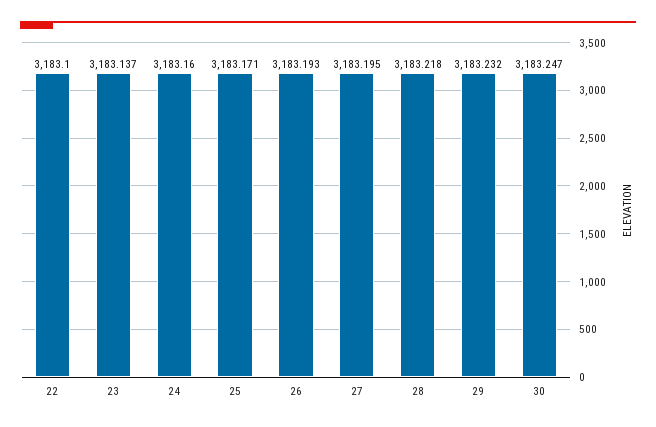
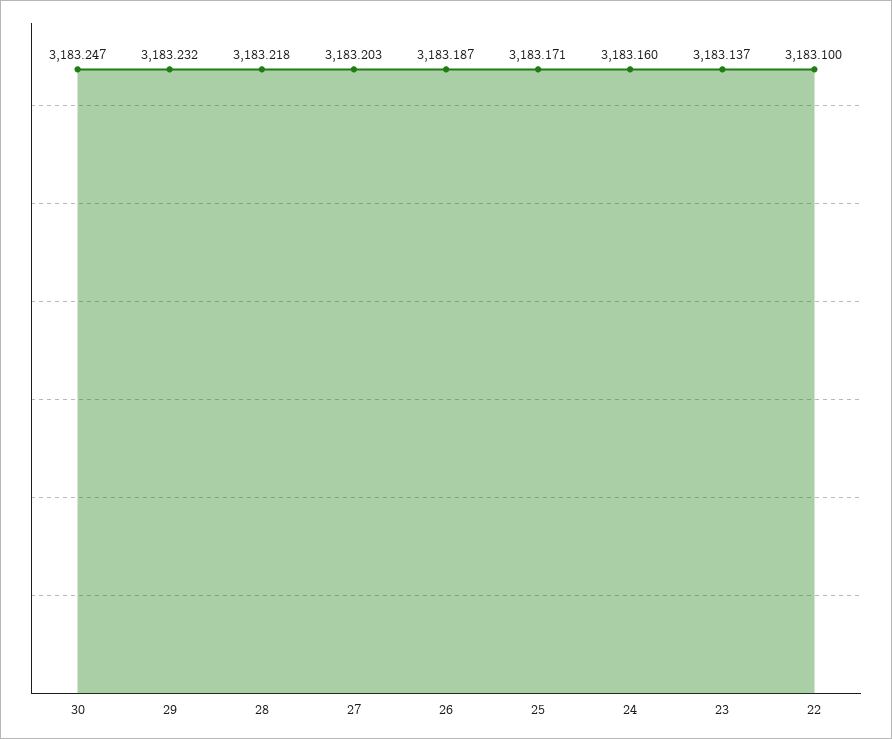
26: 3183.193 -> 3183.187
27: 3183.195 -> 3183.203

